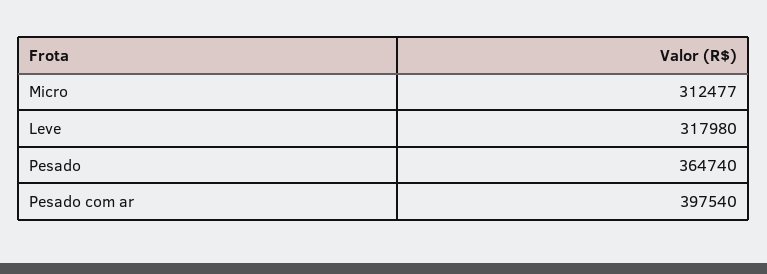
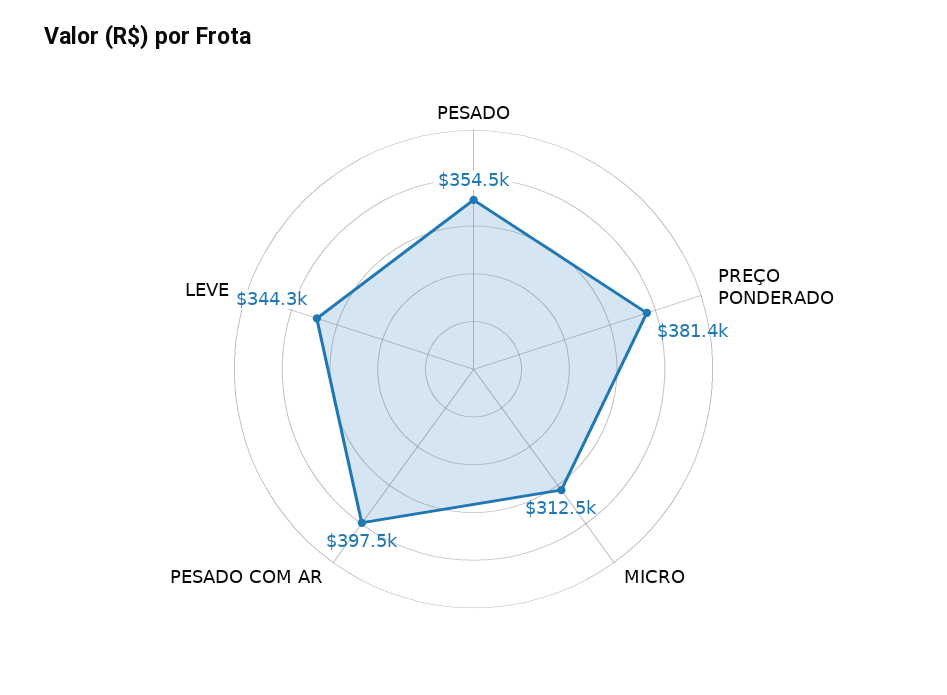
Leve: 317980 -> 344300
Pesado: 364740 -> 354500
PREÇO PONDERADO: none -> 381400

